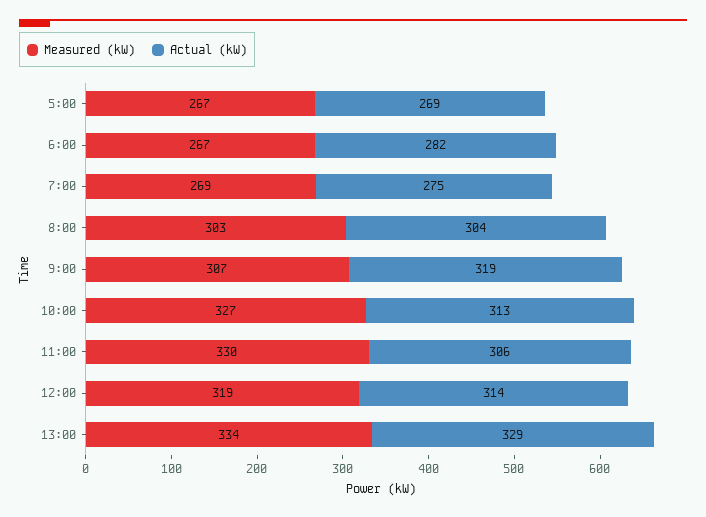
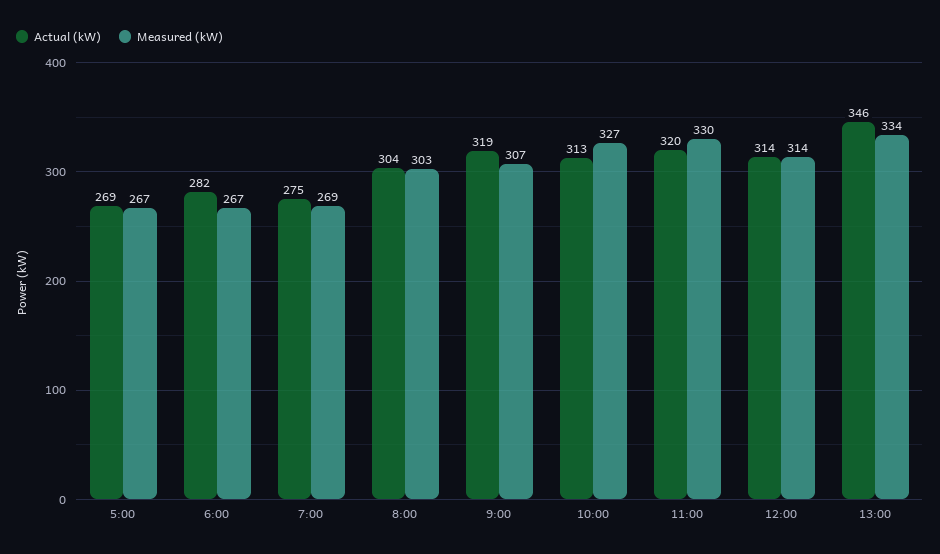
Actual (kW), 11:00: 306 -> 320
Measured (kW), 12:00: 319 -> 314
Actual (kW), 13:00: 329 -> 346

